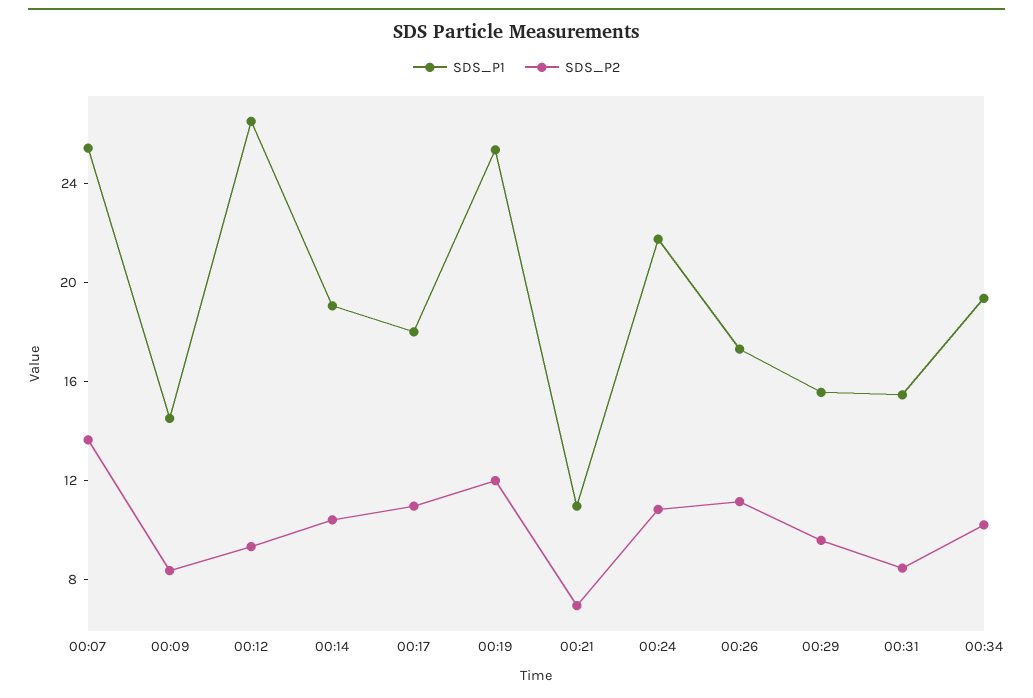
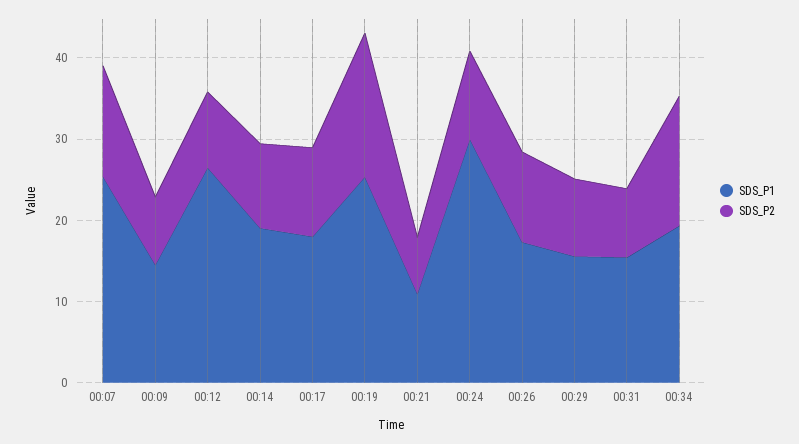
SDS_P2, 00:19: 12 -> 18
SDS_P1, 00:24: 22 -> 30
SDS_P2, 00:34: 10 -> 16

